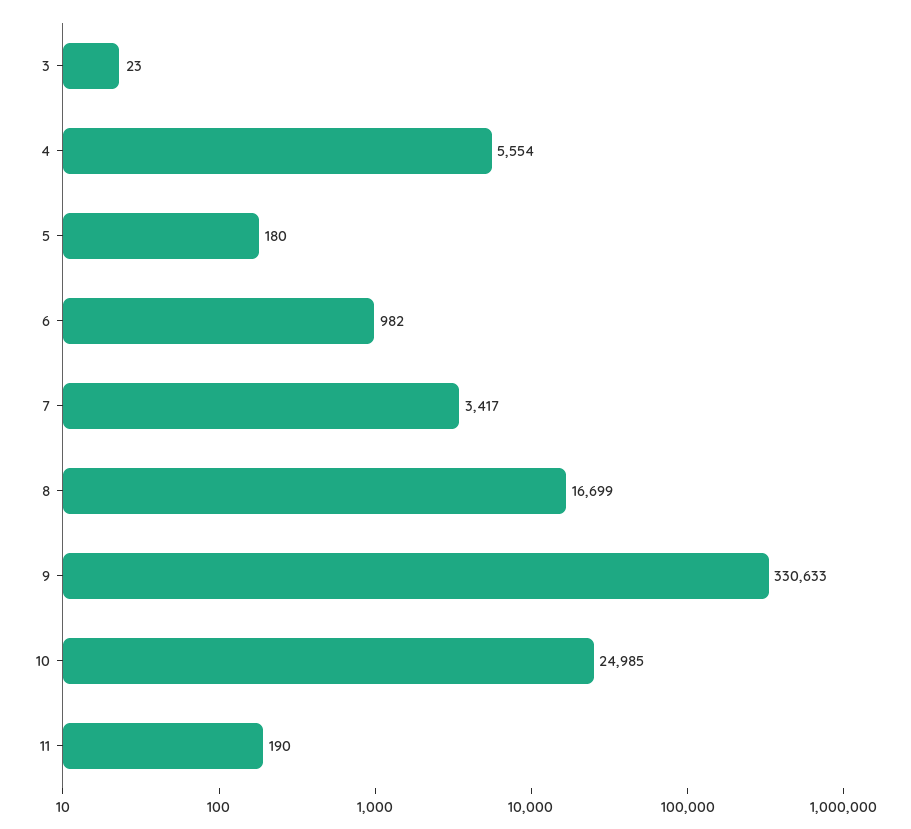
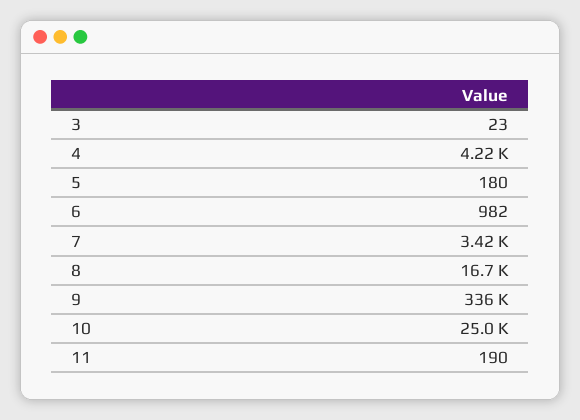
4: 5554 -> 4220
9: 330633 -> 336000

